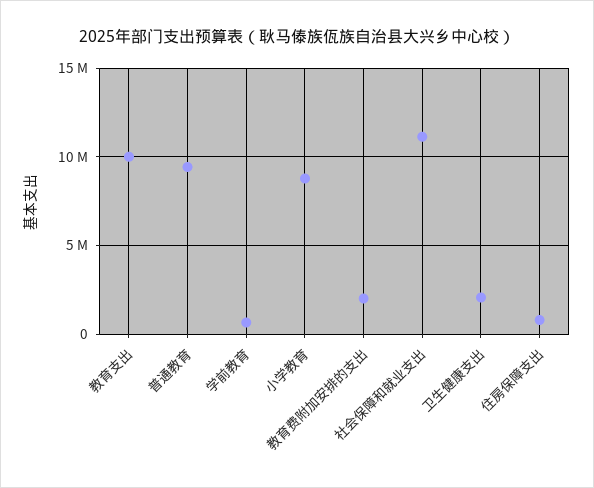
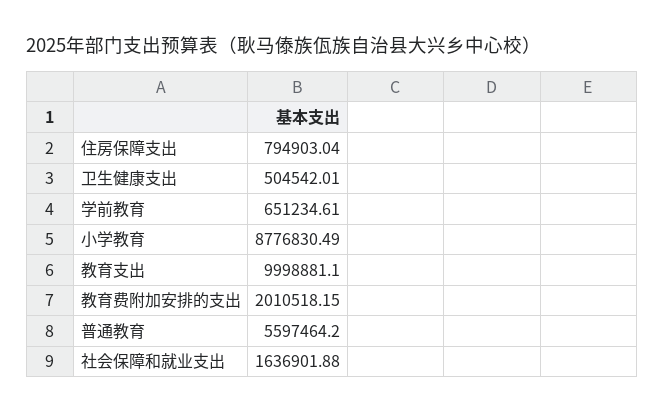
普通教育: 9500000 -> 5597464.2
社会保障和就业支出: 11000000 -> 1636901.88
卫生健康支出: 2000000 -> 504542.01

